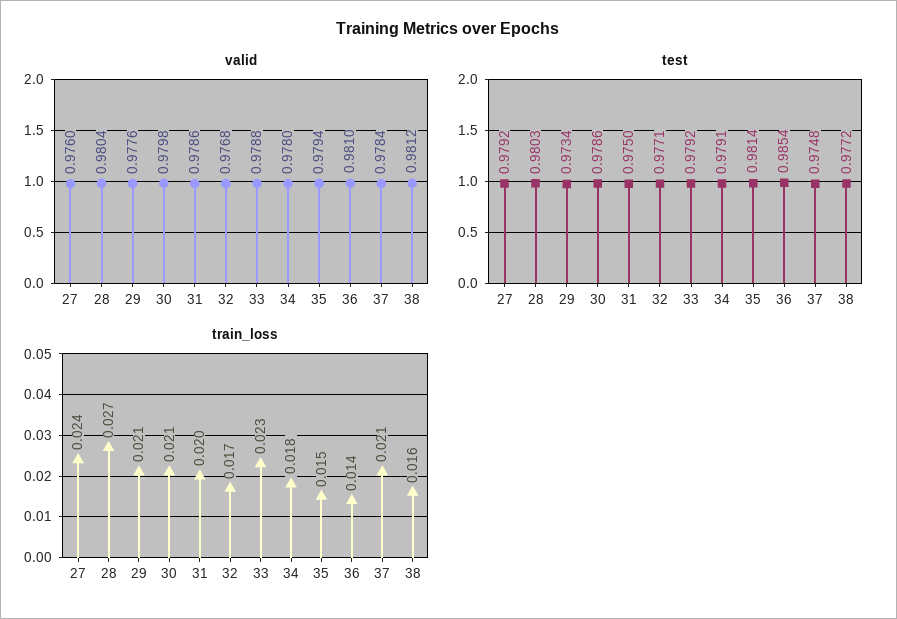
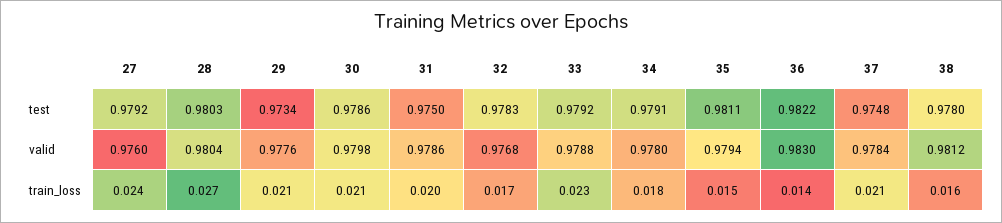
valid, 36: 0.981 -> 0.983
test, 32: 0.9771 -> 0.9783
test, 35: 0.9814 -> 0.9811
test, 36: 0.9854 -> 0.9822
test, 38: 0.9772 -> 0.978

